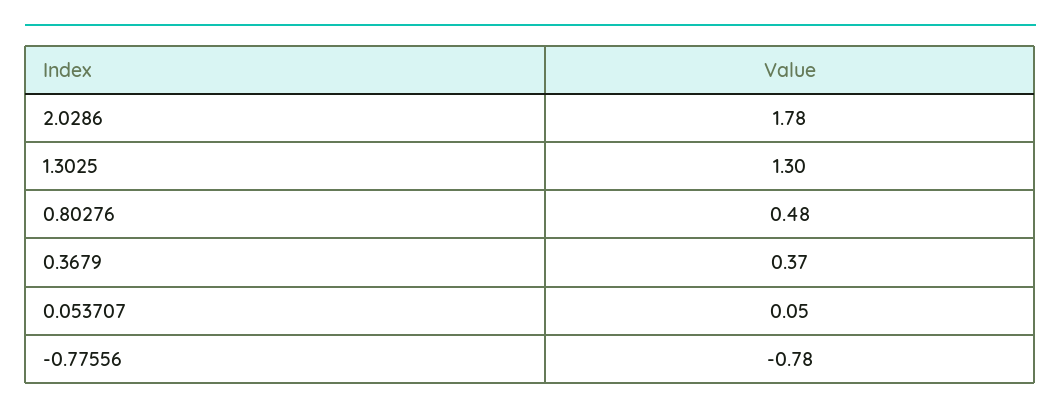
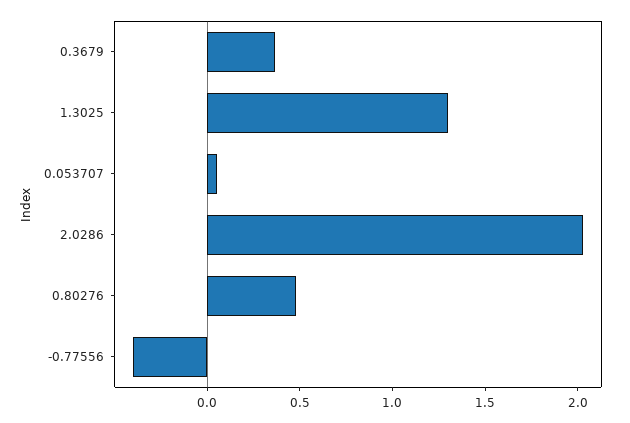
2.0286: 1.78 -> 2
-0.77556: -0.78 -> -0.4

